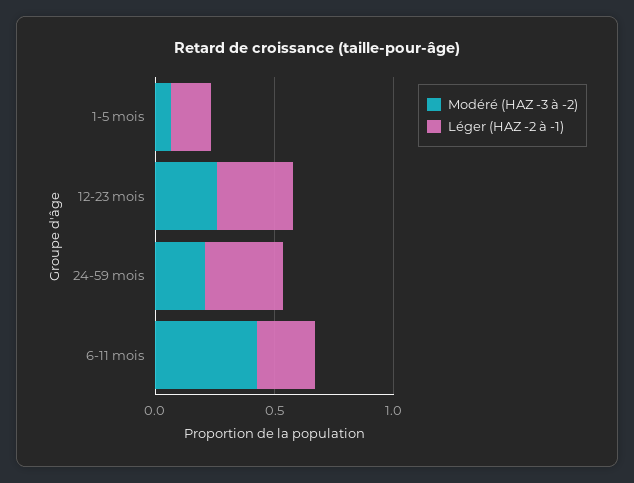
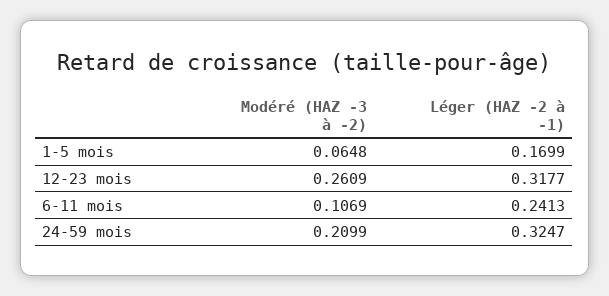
Modéré (HAZ -3 à -2), 6-11 mois: 0.4 -> 0.1069

